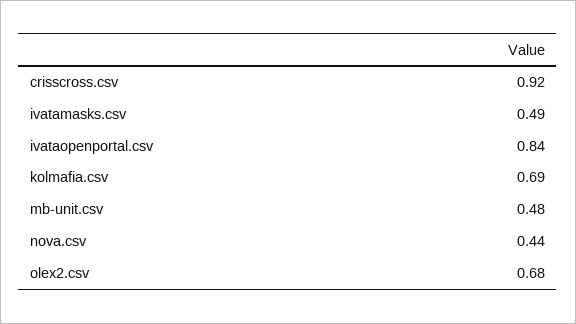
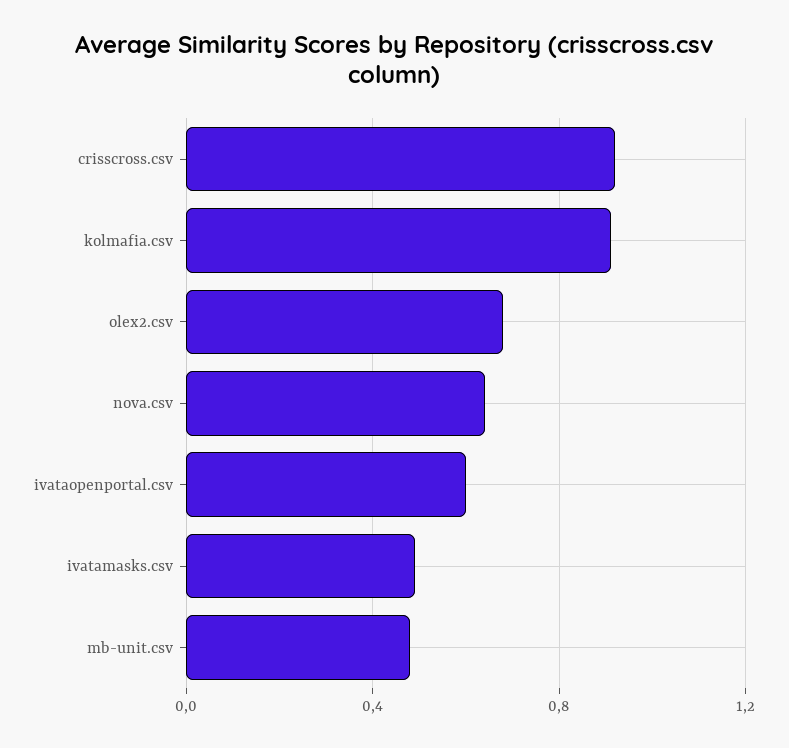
ivataopenportal.csv: 0.84 -> 0.6
kolmafia.csv: 0.69 -> 0.9
nova.csv: 0.44 -> 0.65

